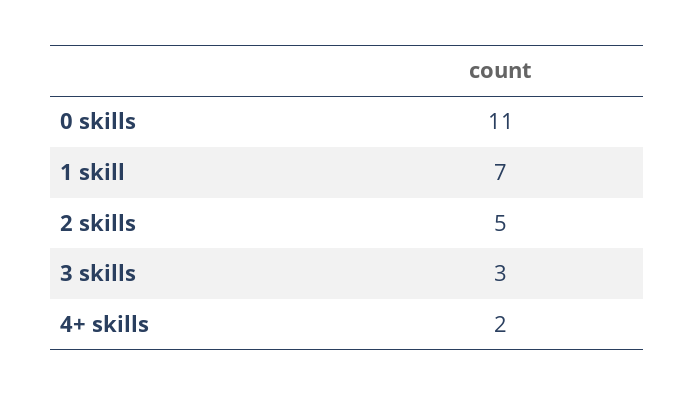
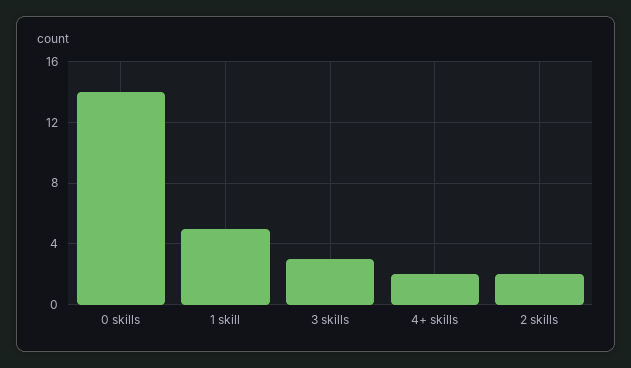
0 skills: 11 -> 14
1 skill: 7 -> 5
2 skills: 5 -> 2

